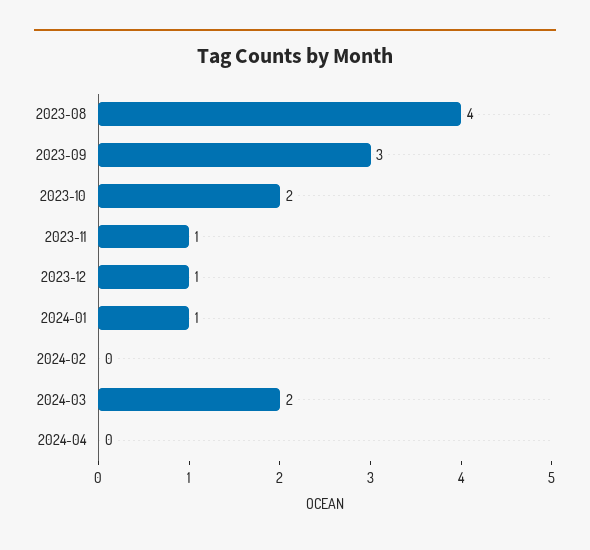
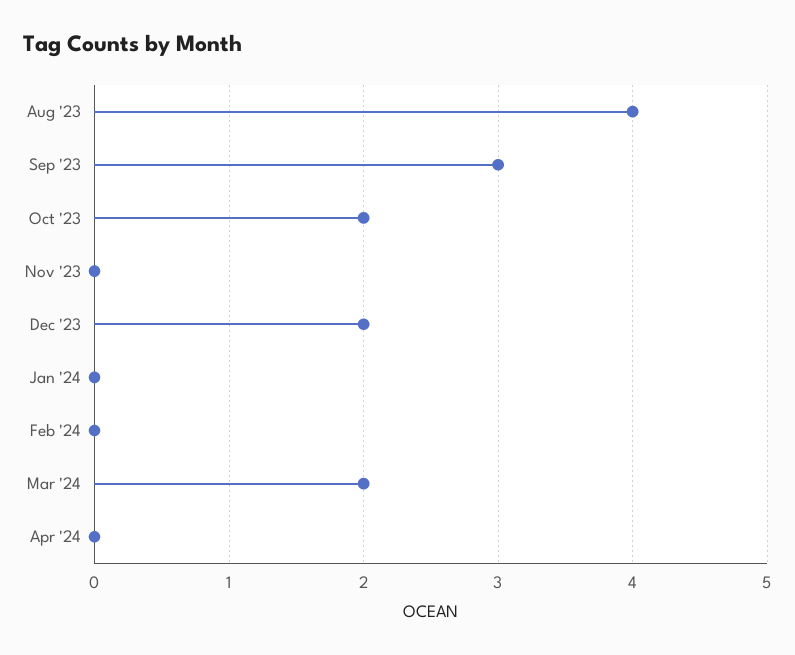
2023-11: 1 -> 0
2023-12: 1 -> 2
2024-01: 1 -> 0

